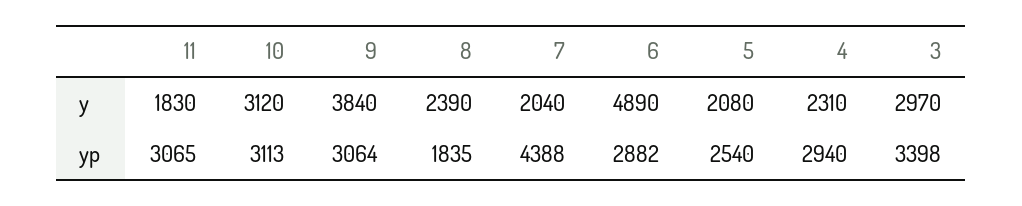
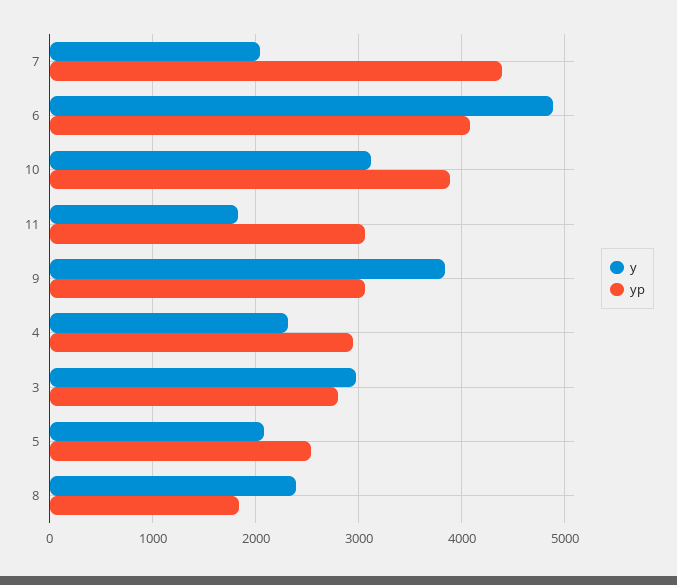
yp, 10: 3113 -> 3900
yp, 6: 2882 -> 4100
yp, 3: 3398 -> 2800

